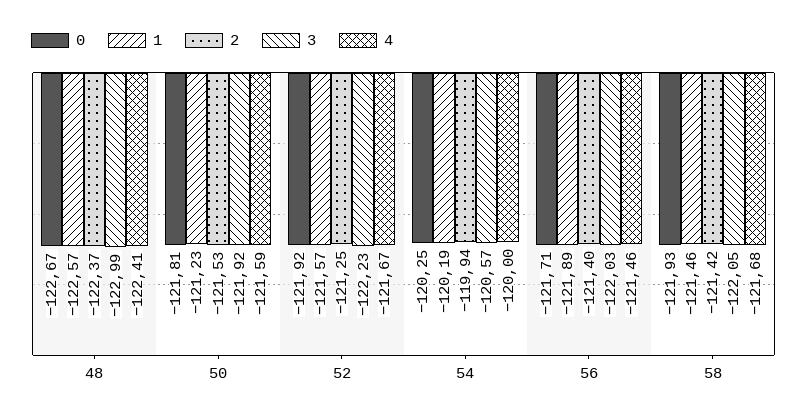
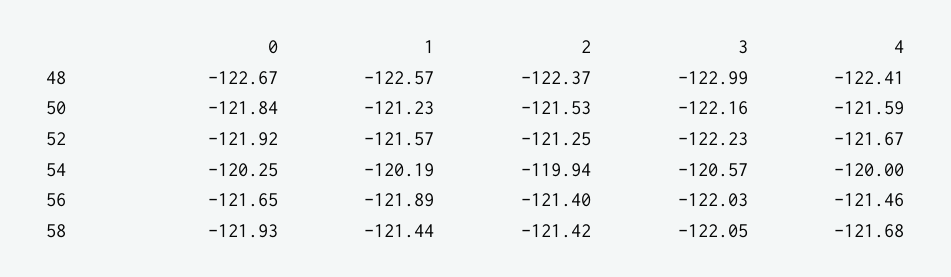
0, 50: -121.81 -> -121.84
3, 50: -121.92 -> -122.16
0, 56: -121.71 -> -121.65
1, 58: -121.46 -> -121.44

